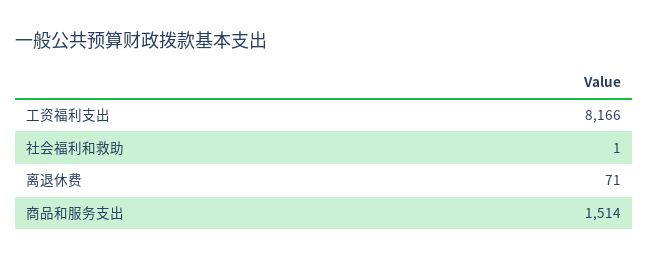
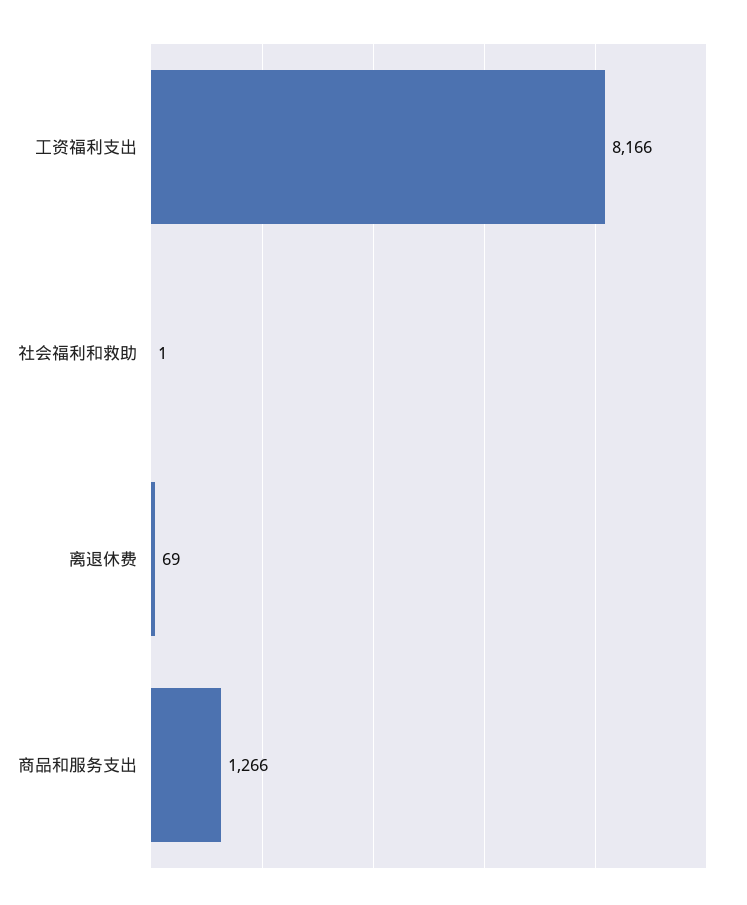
离退休费: 71 -> 69
商品和服务支出: 1514 -> 1266

